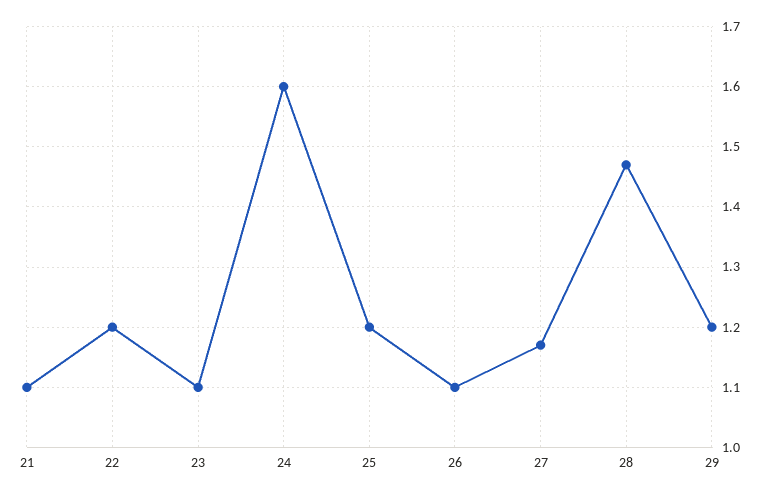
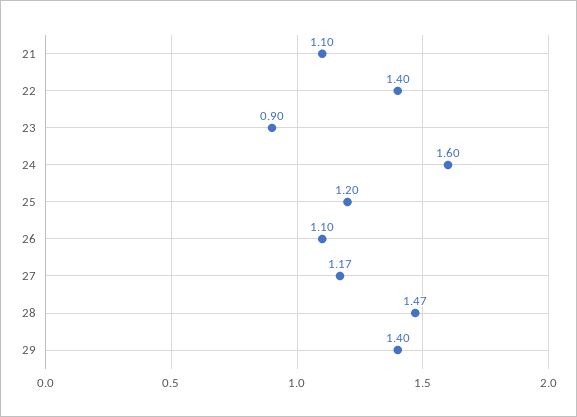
22: 1.2 -> 1.4
23: 1.1 -> 0.9
29: 1.2 -> 1.4

